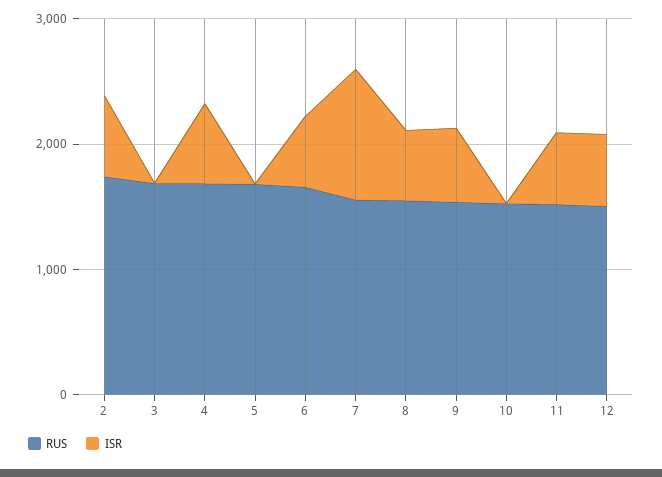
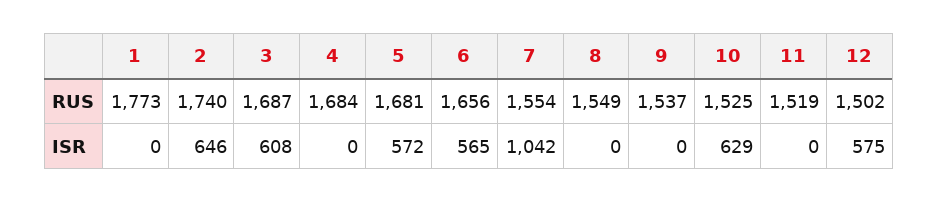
ISR, 3: 0 -> 608
ISR, 4: 600 -> 0
ISR, 5: 0 -> 572
ISR, 8: 600 -> 0
ISR, 9: 600 -> 0
ISR, 10: 0 -> 629
ISR, 11: 600 -> 0
RUS, 1: none -> 1773
ISR, 1: none -> 0

